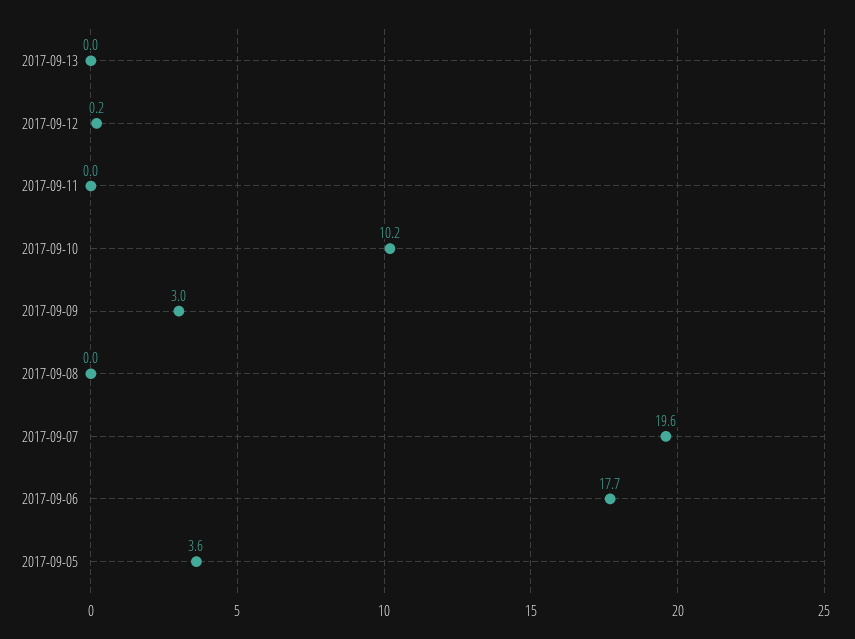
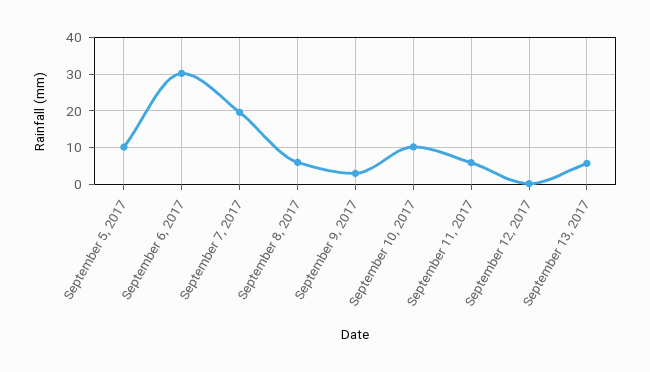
2017-09-13: 0 -> 6
2017-09-11: 0 -> 6
2017-09-08: 0 -> 6
2017-09-06: 17.7 -> 30
2017-09-05: 3.6 -> 10

